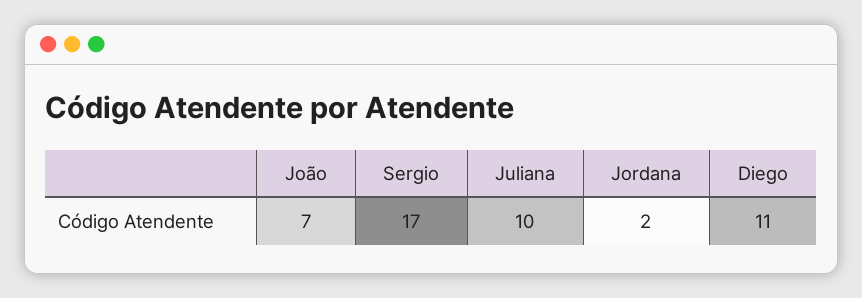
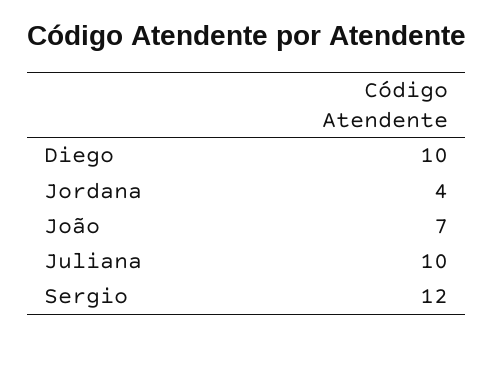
Sergio: 17 -> 12
Jordana: 2 -> 4
Diego: 11 -> 10

